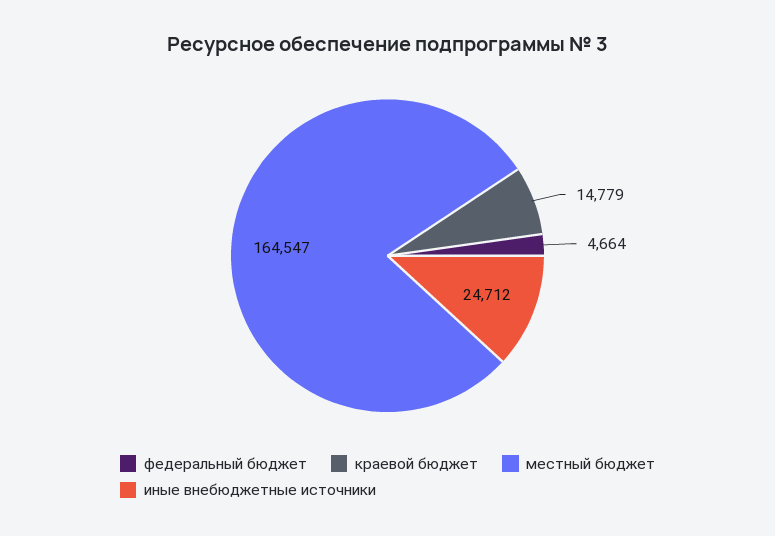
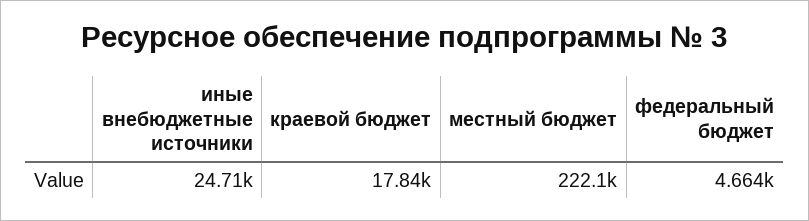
краевой бюджет: 14779 -> 17840
местный бюджет: 164547 -> 222100

